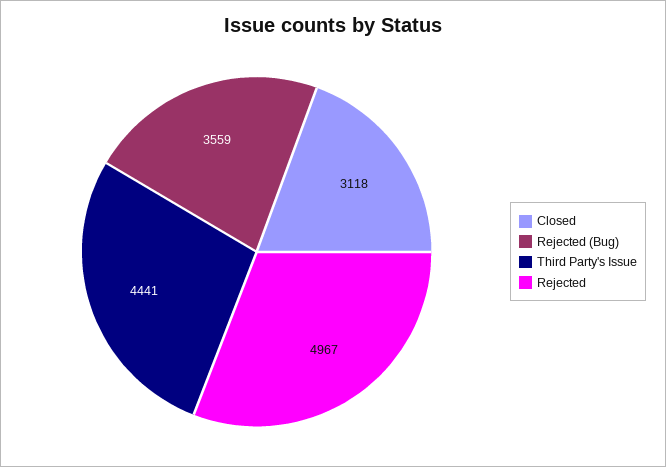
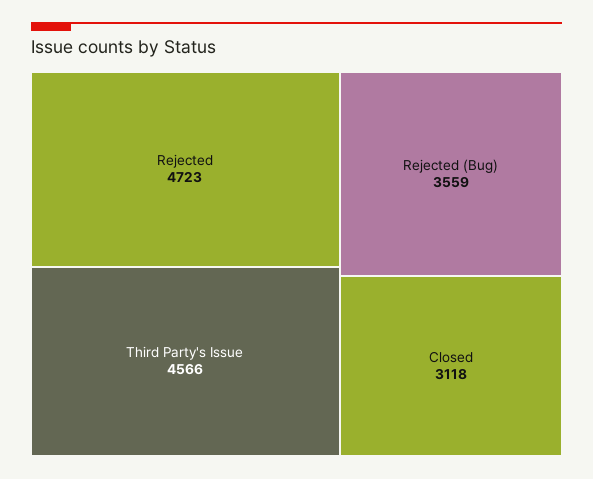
Third Party's Issue: 4441 -> 4566
Rejected: 4967 -> 4723

